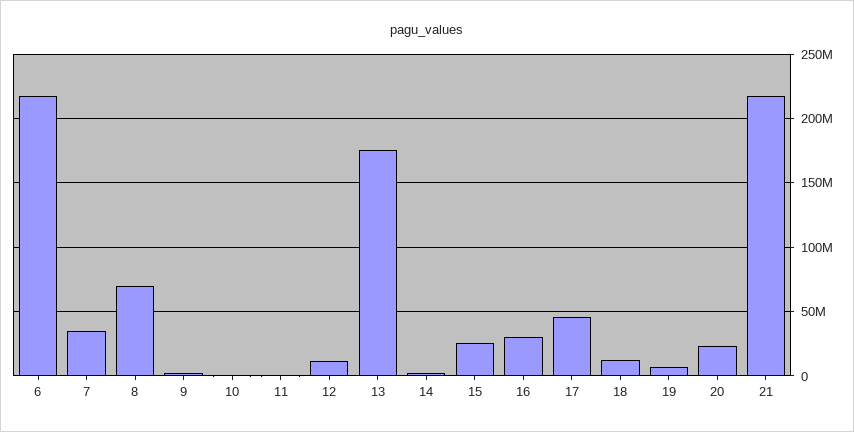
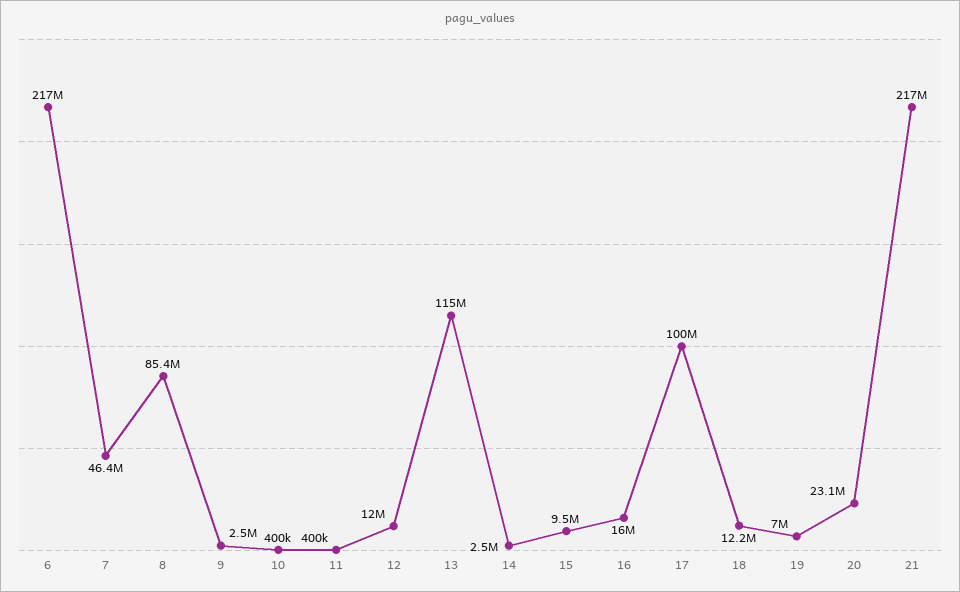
7: 35000000 -> 46400000
8: 70000000 -> 85400000
13: 175000000 -> 115000000
15: 25000000 -> 9500000
16: 30000000 -> 16000000
17: 45000000 -> 100000000

